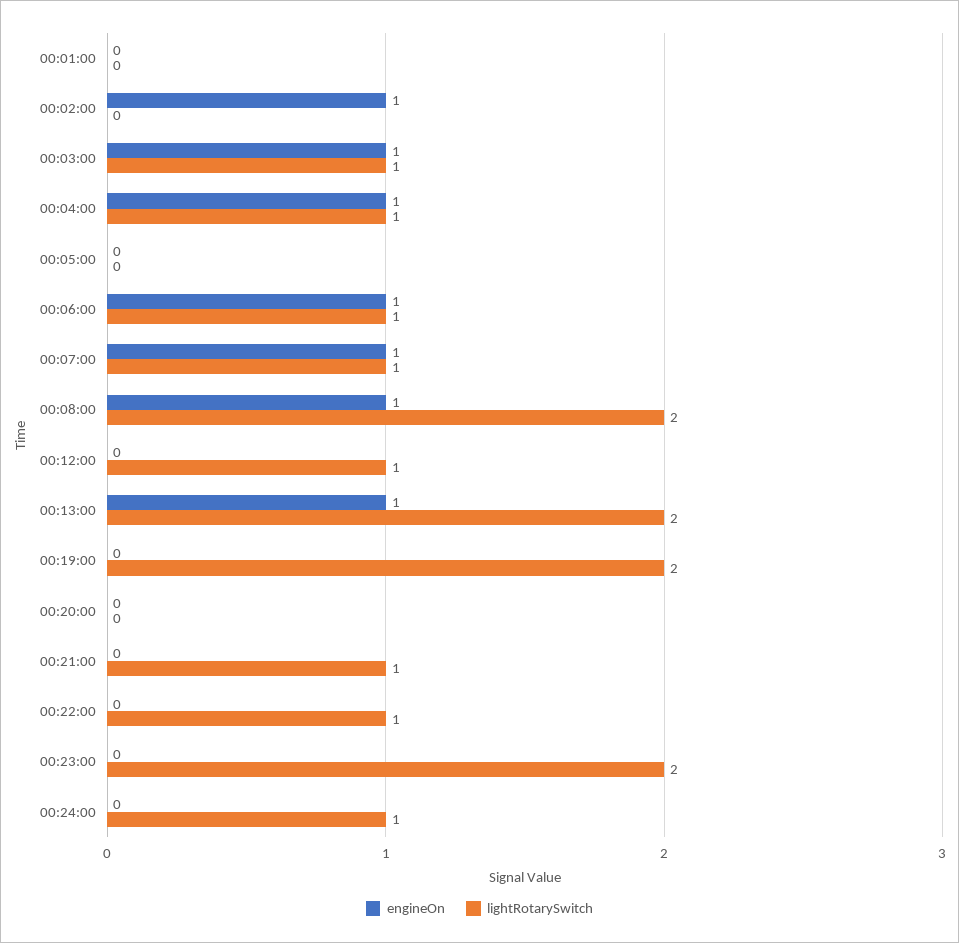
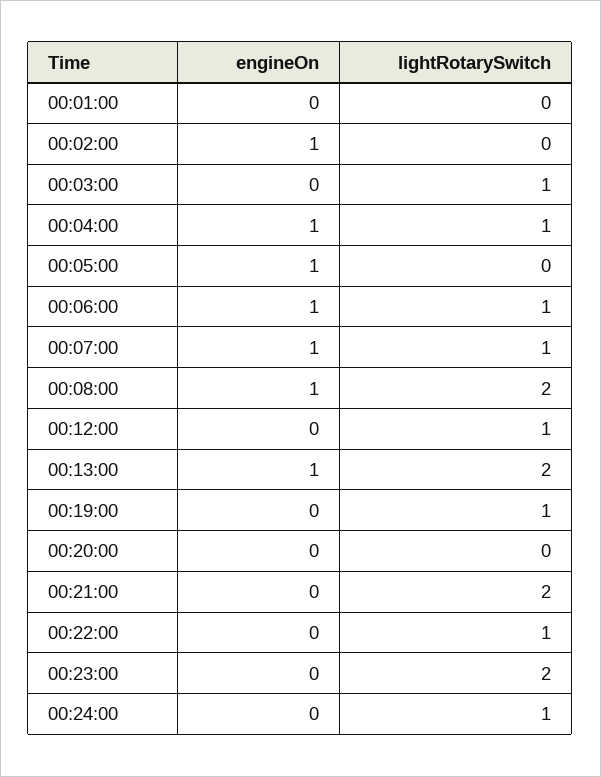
engineOn, 00:03:00: 1 -> 0
engineOn, 00:05:00: 0 -> 1
lightRotarySwitch, 00:19:00: 2 -> 1
lightRotarySwitch, 00:21:00: 1 -> 2

